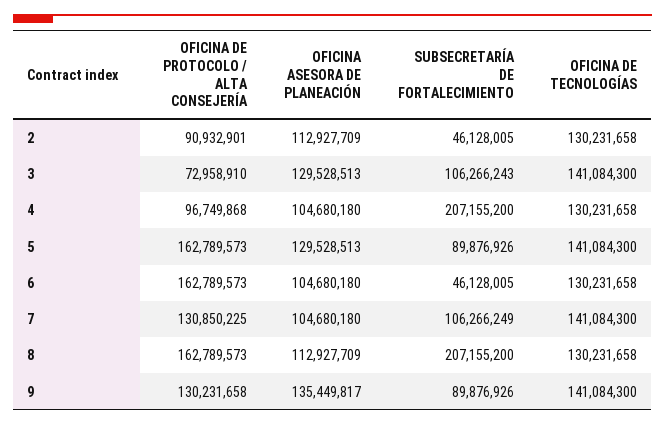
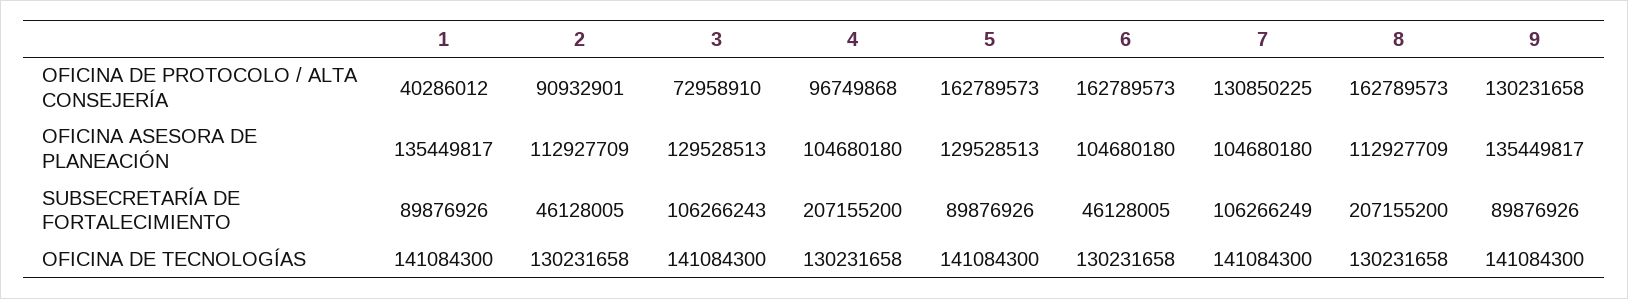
OFICINA DE PROTOCOLO / ALTA CONSEJERÍA, 1: none -> 40286012
OFICINA ASESORA DE PLANEACIÓN, 1: none -> 135449817
SUBSECRETARÍA DE FORTALECIMIENTO, 1: none -> 89876926
OFICINA DE TECNOLOGÍAS, 1: none -> 141084300

